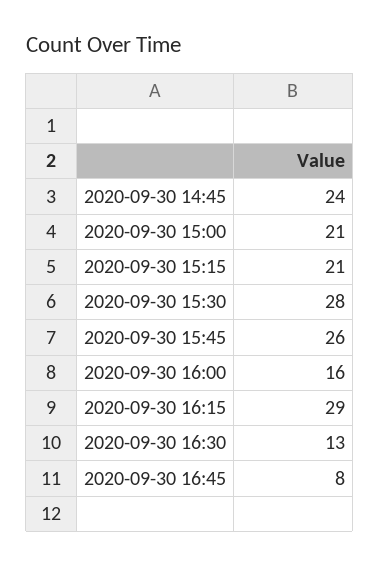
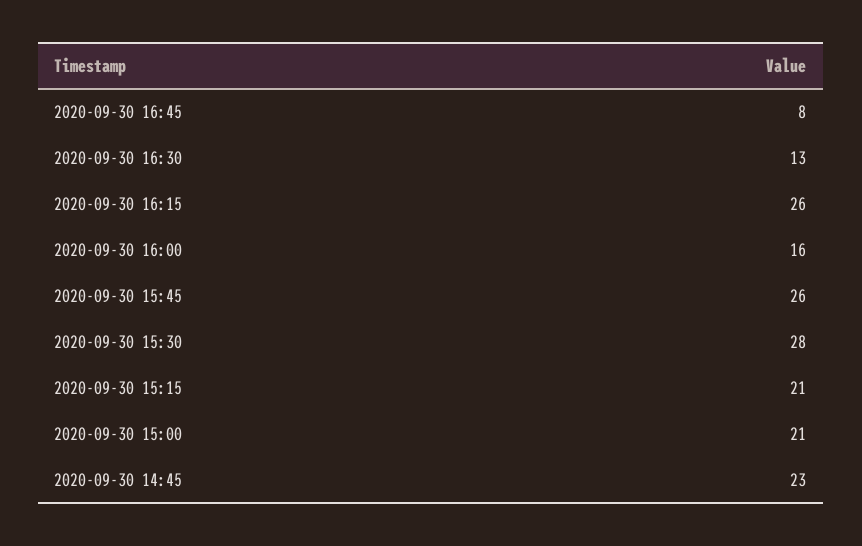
2020-09-30 14:45: 24 -> 23
2020-09-30 16:15: 29 -> 26

